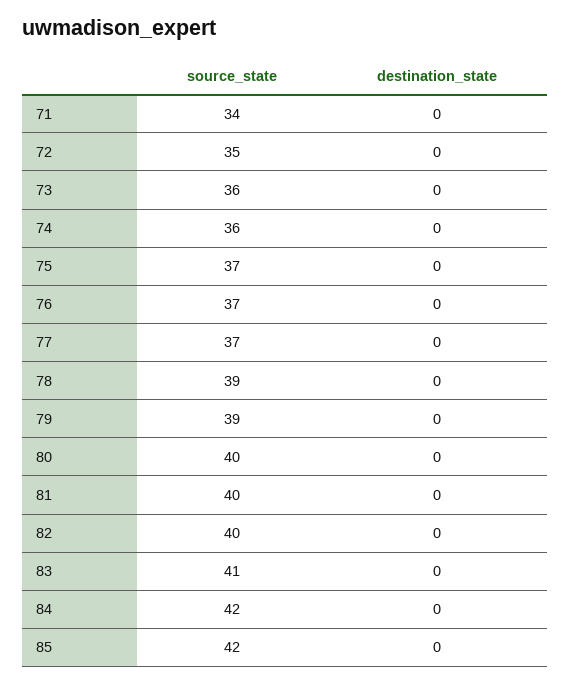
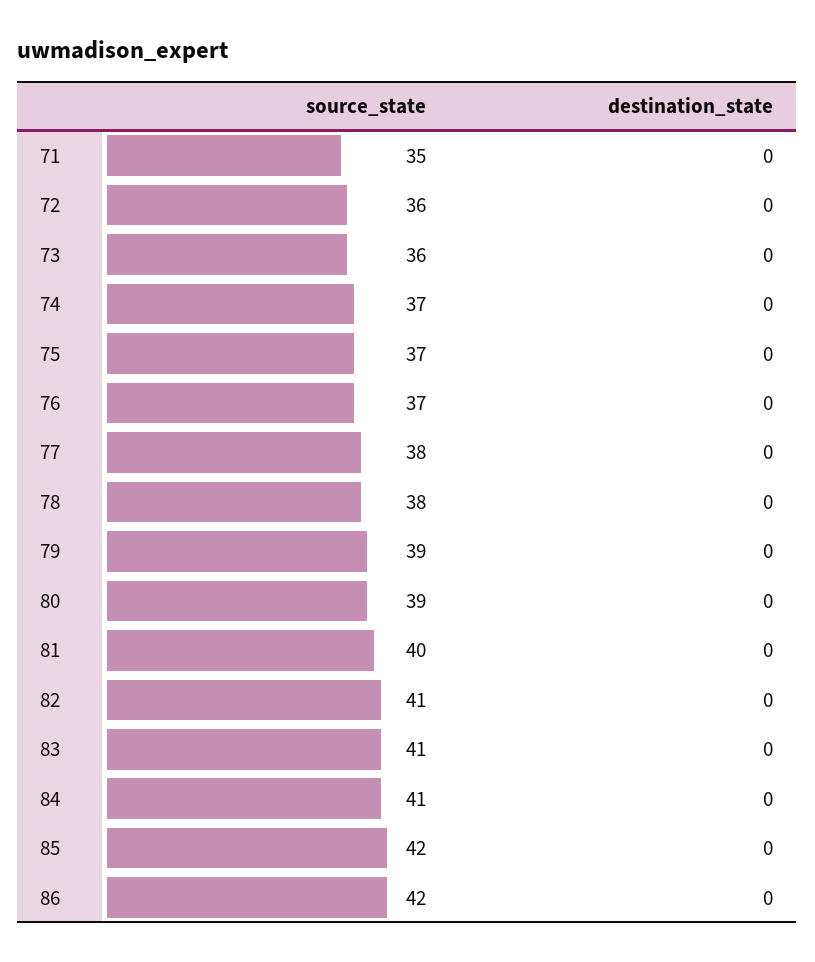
source_state, 71: 34 -> 35
source_state, 72: 35 -> 36
source_state, 74: 36 -> 37
source_state, 77: 37 -> 38
source_state, 78: 39 -> 38
source_state, 80: 40 -> 39
source_state, 82: 40 -> 41
source_state, 84: 42 -> 41
source_state, 86: none -> 42
destination_state, 86: none -> 0

